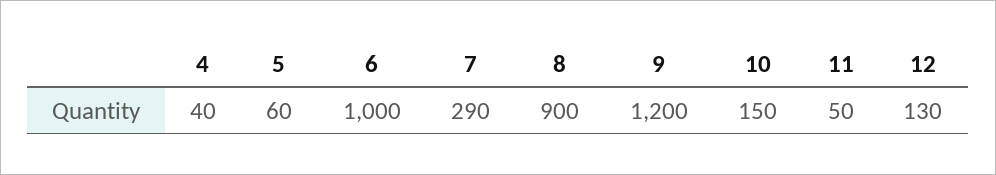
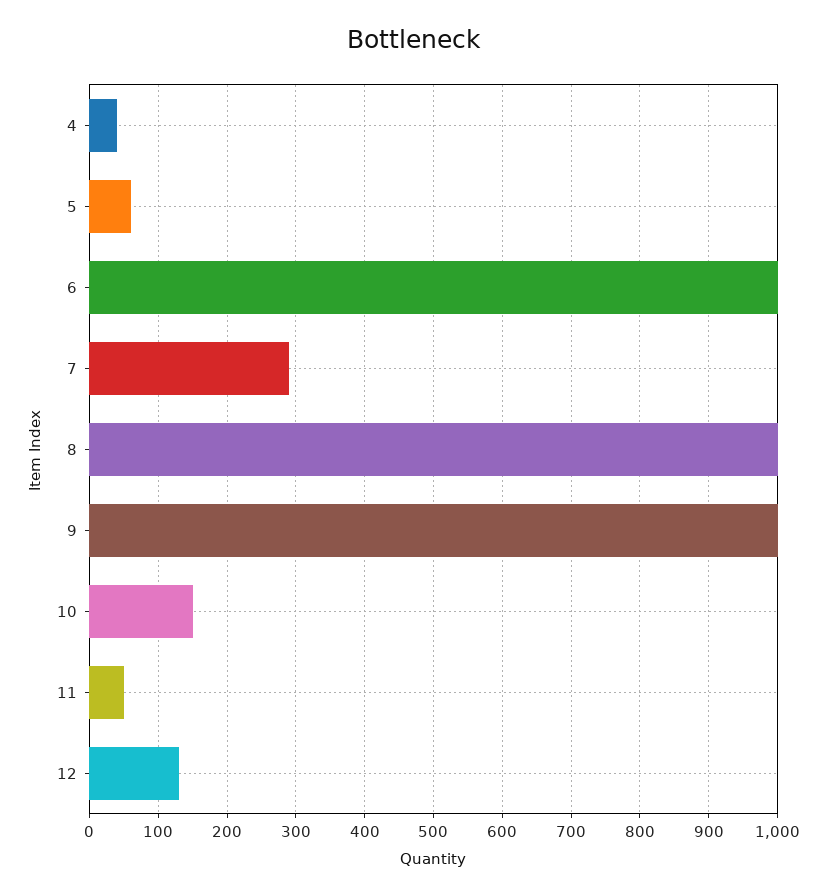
8: 900 -> 1000
9: 1200 -> 1000

